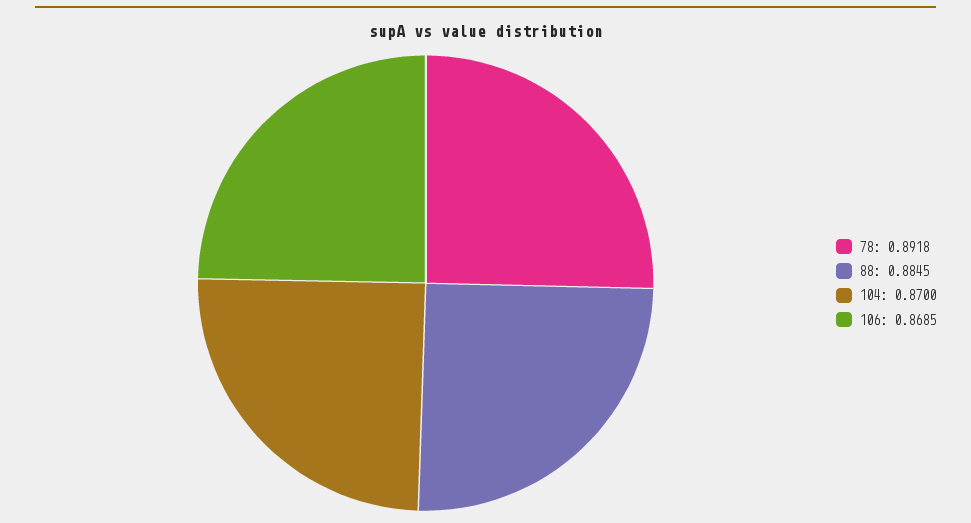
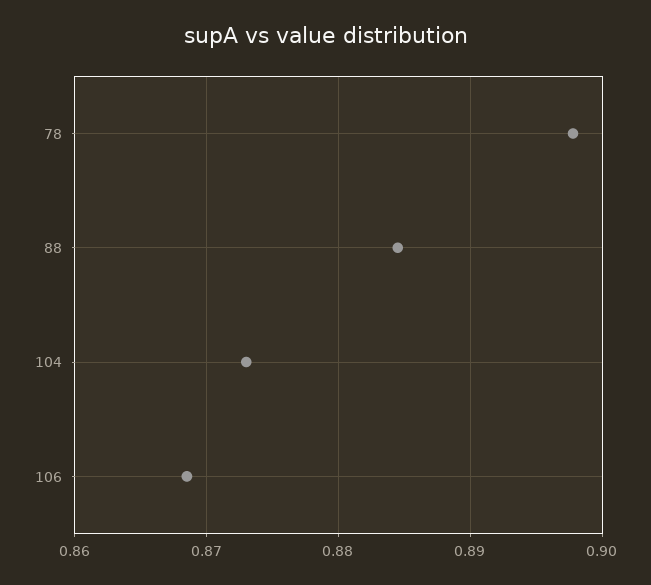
78: 0.8918 -> 0.898
104: 0.87 -> 0.873

